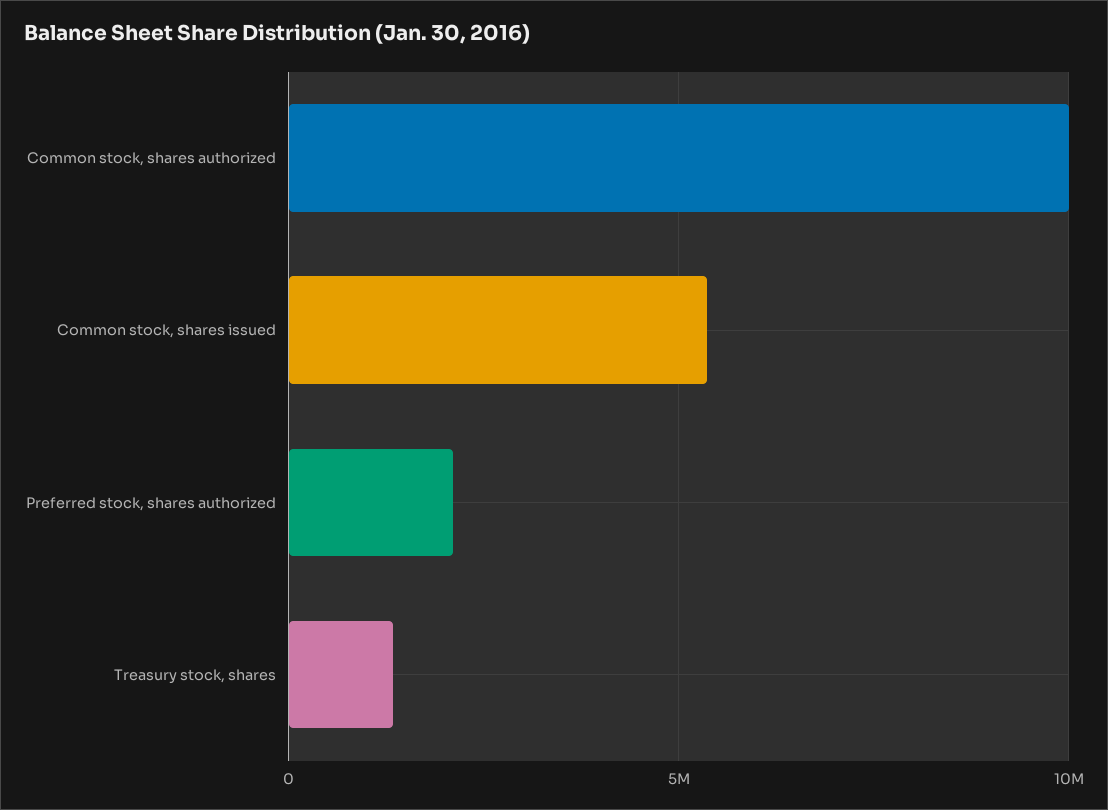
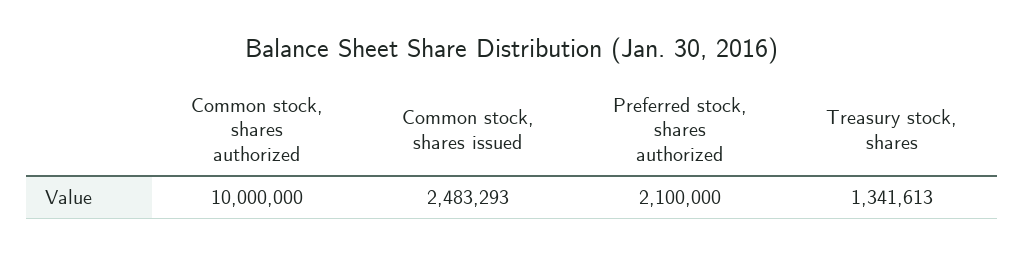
Common stock, shares issued: 5500000 -> 2483293

